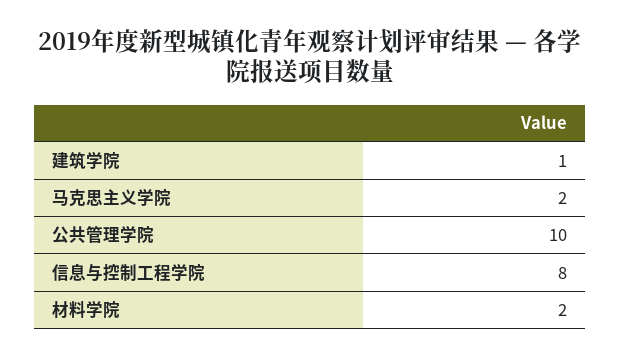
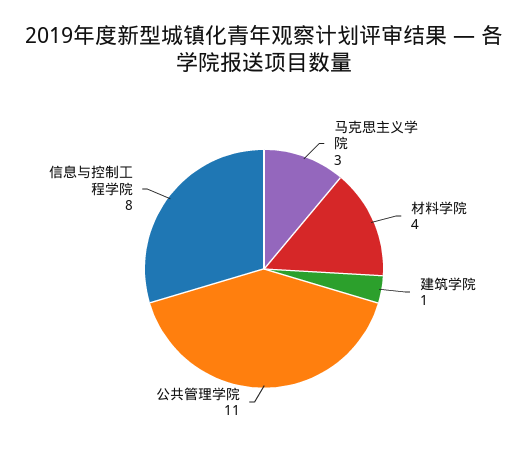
马克思主义学院: 2 -> 3
公共管理学院: 10 -> 11
材料学院: 2 -> 4

